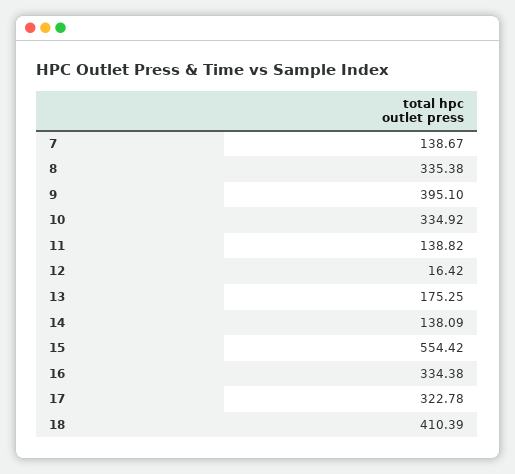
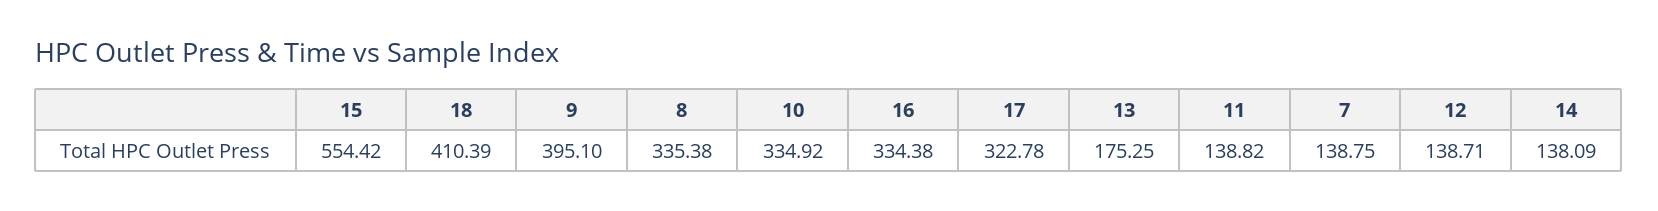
7: 138.67 -> 138.75
12: 16.42 -> 138.71

